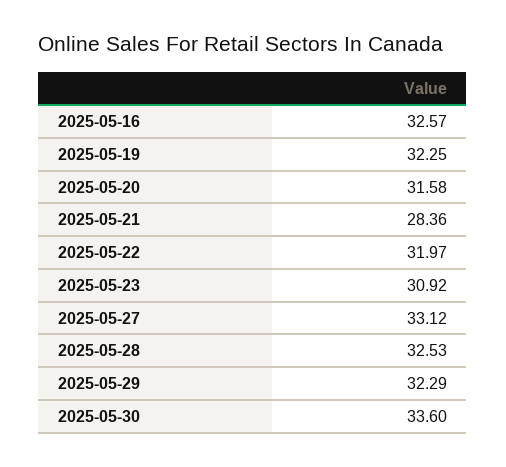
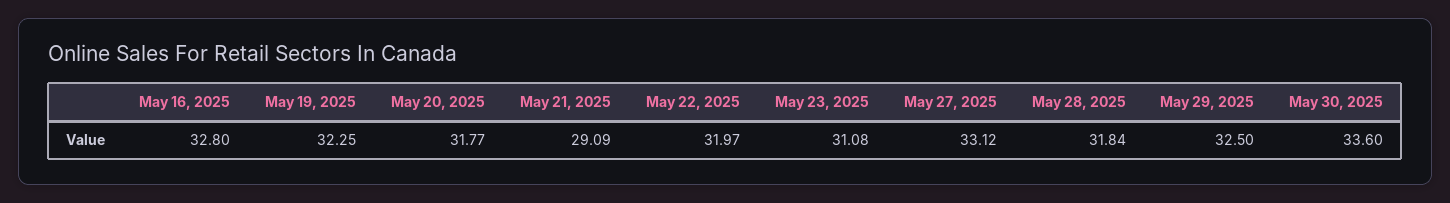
2025-05-16: 32.57 -> 32.8
2025-05-20: 31.58 -> 31.77
2025-05-21: 28.36 -> 29.09
2025-05-23: 30.92 -> 31.08
2025-05-28: 32.53 -> 31.84
2025-05-29: 32.29 -> 32.5

